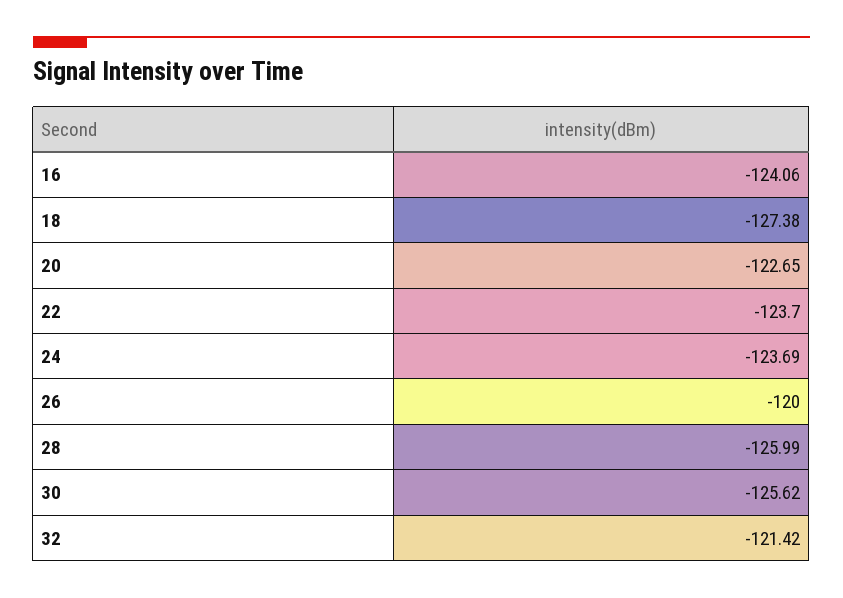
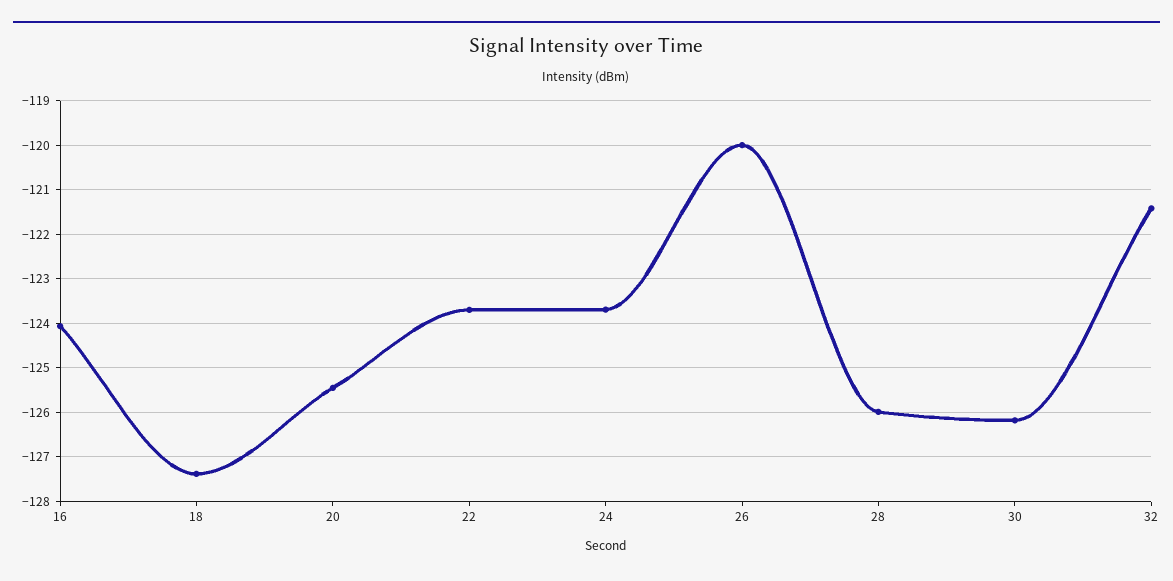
20: -122.65 -> -125.4
30: -125.62 -> -126.2

